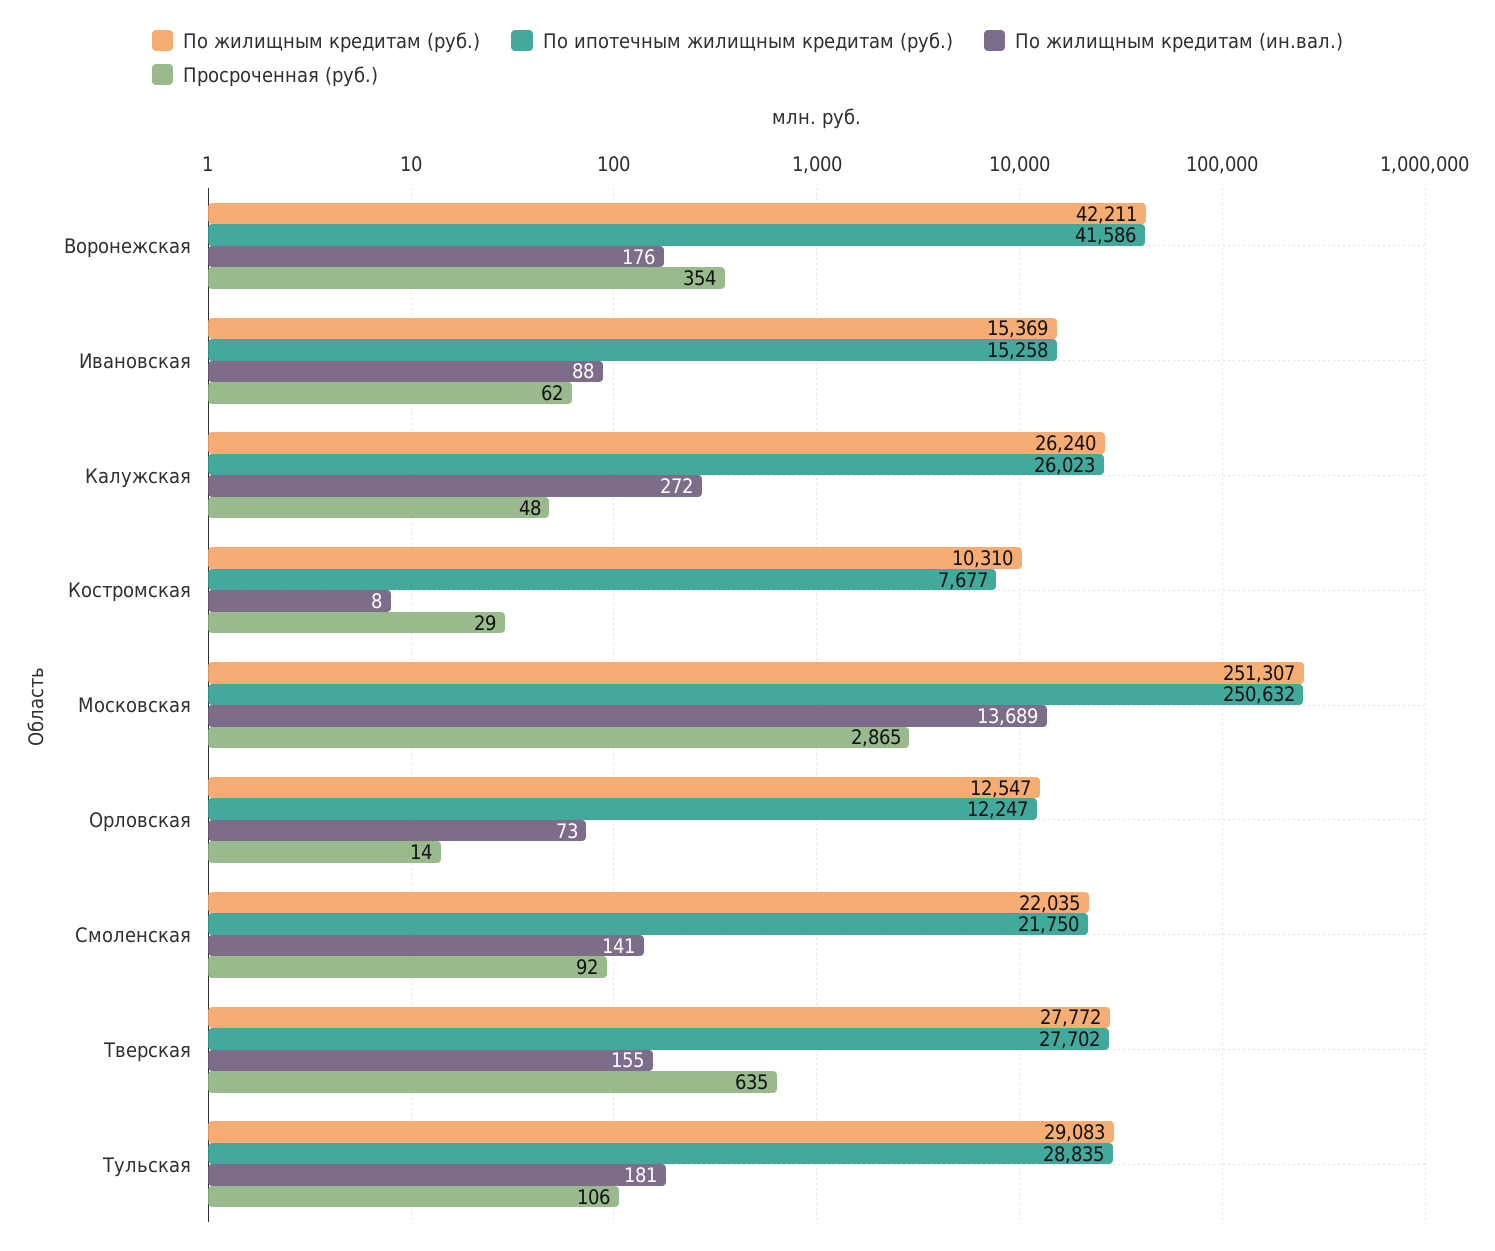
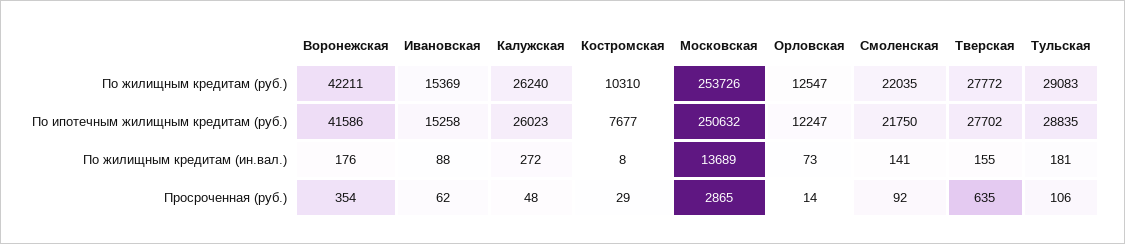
По жилищным кредитам (руб.), Московская: 251307 -> 253726

